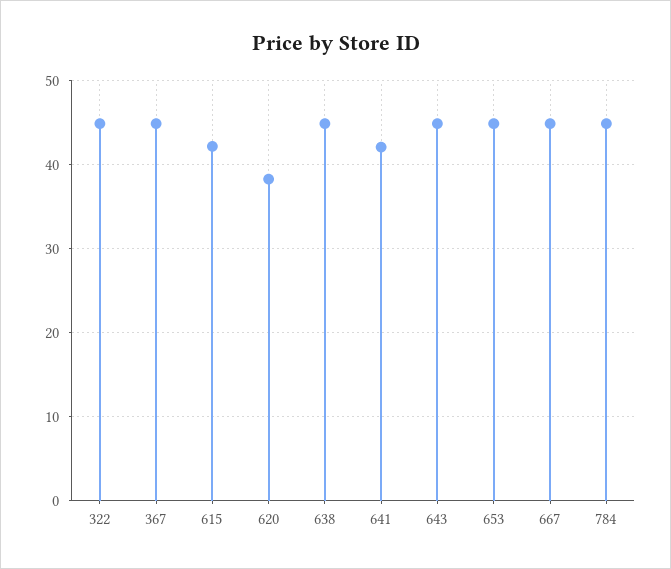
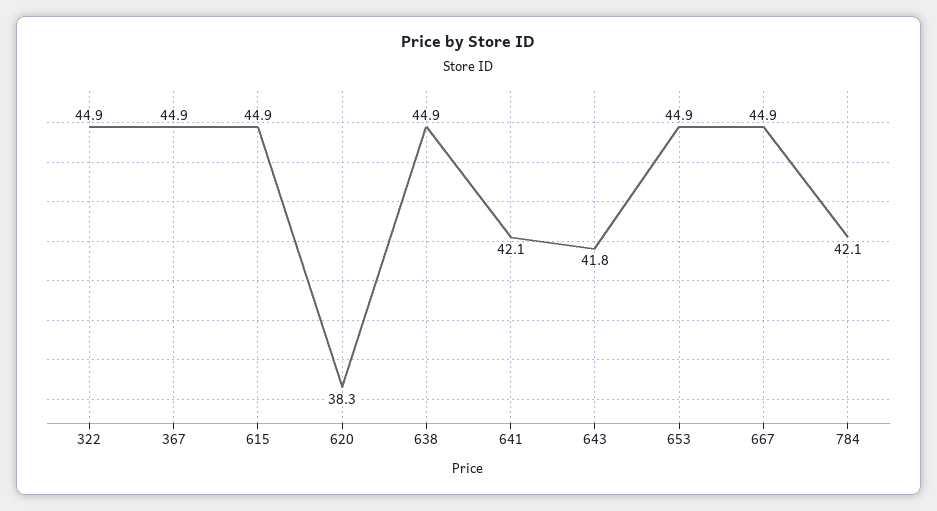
615: 42 -> 44.9
643: 45 -> 41.8
784: 45 -> 42.1

